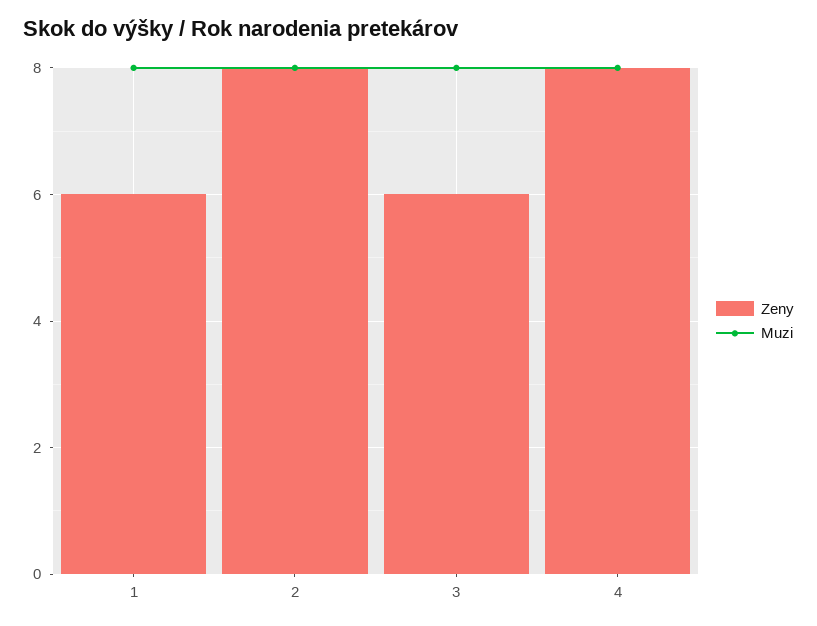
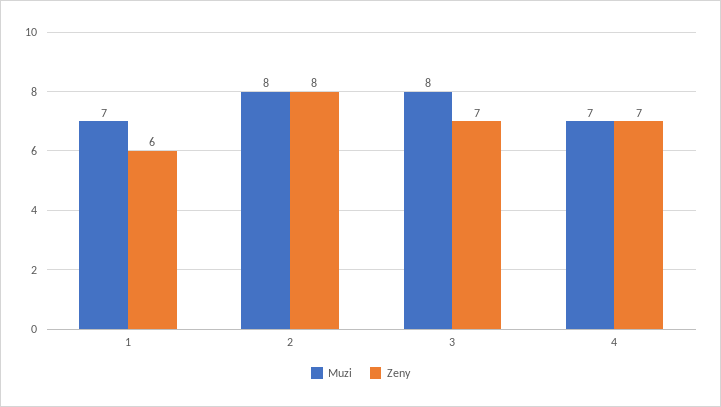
Muzi, 1: 8 -> 7
Zeny, 3: 6 -> 7
Zeny, 4: 8 -> 7
Muzi, 4: 8 -> 7

